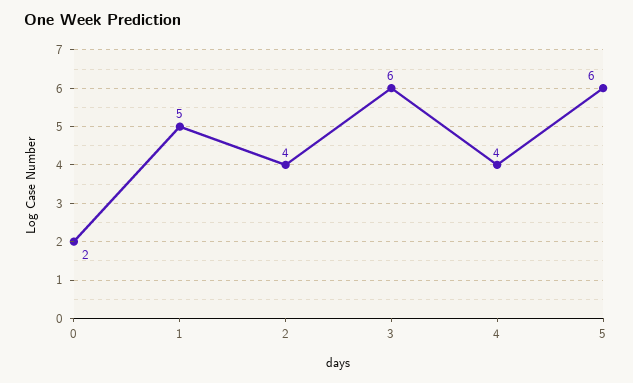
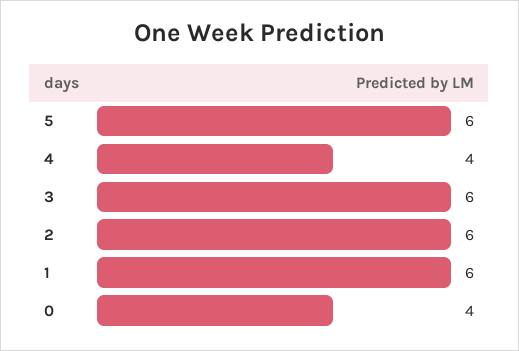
0: 2 -> 4
1: 5 -> 6
2: 4 -> 6

